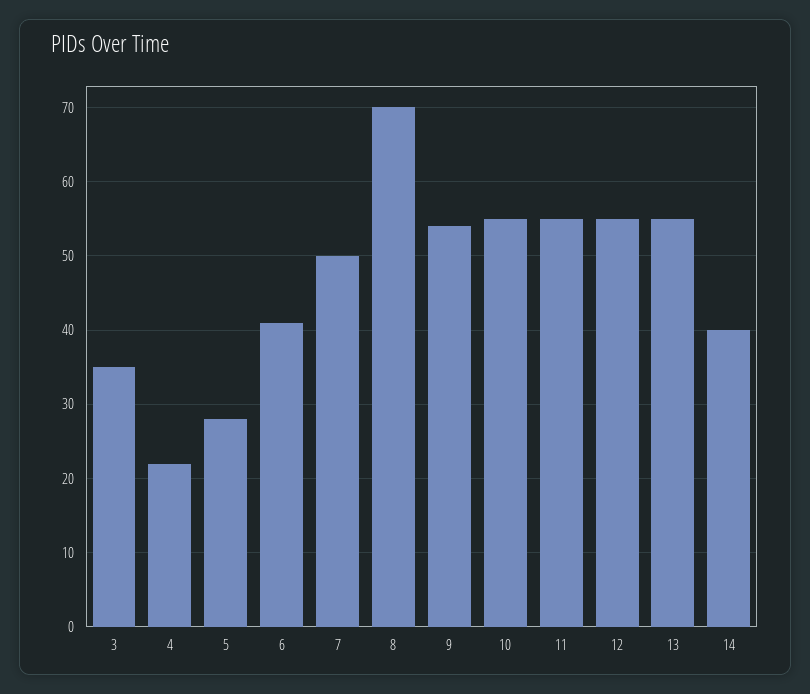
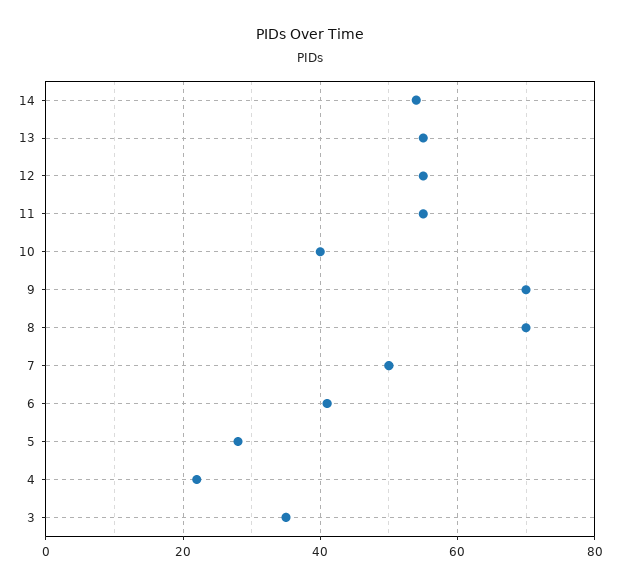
9: 54 -> 70
10: 55 -> 40
14: 40 -> 55

